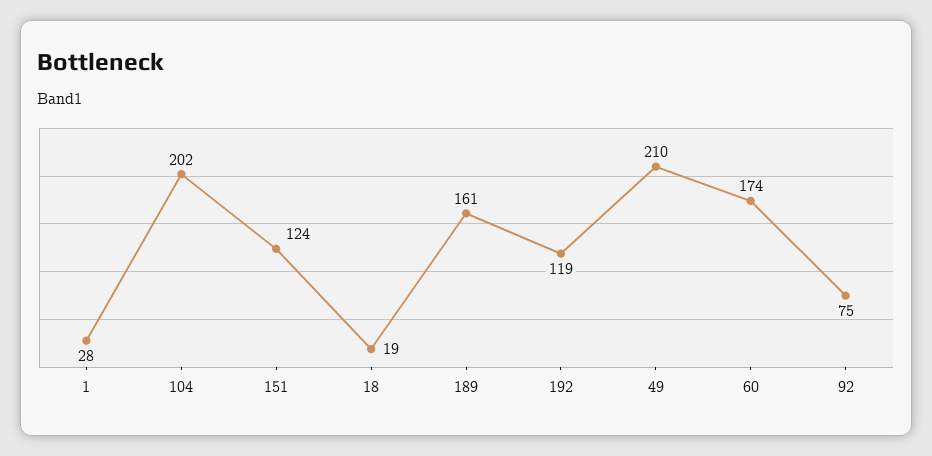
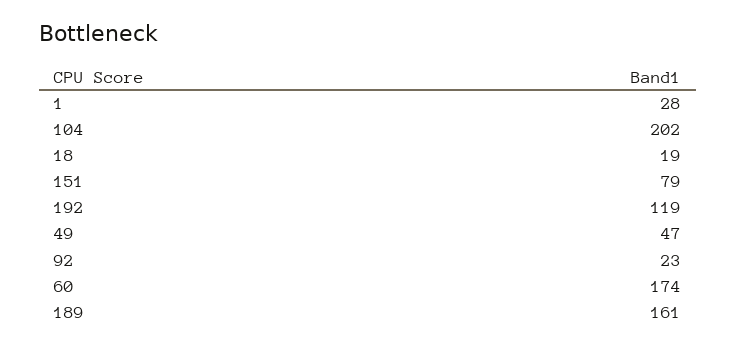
151: 124 -> 79
49: 210 -> 47
92: 75 -> 23

